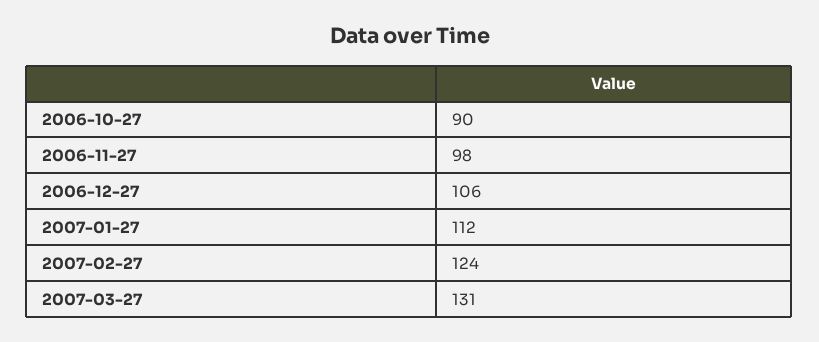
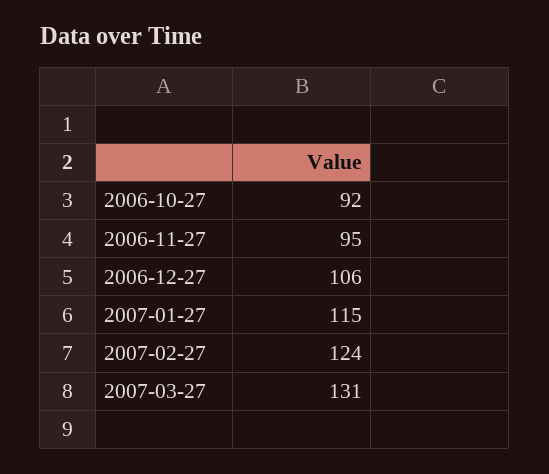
2006-10-27: 90 -> 92
2006-11-27: 98 -> 95
2007-01-27: 112 -> 115

